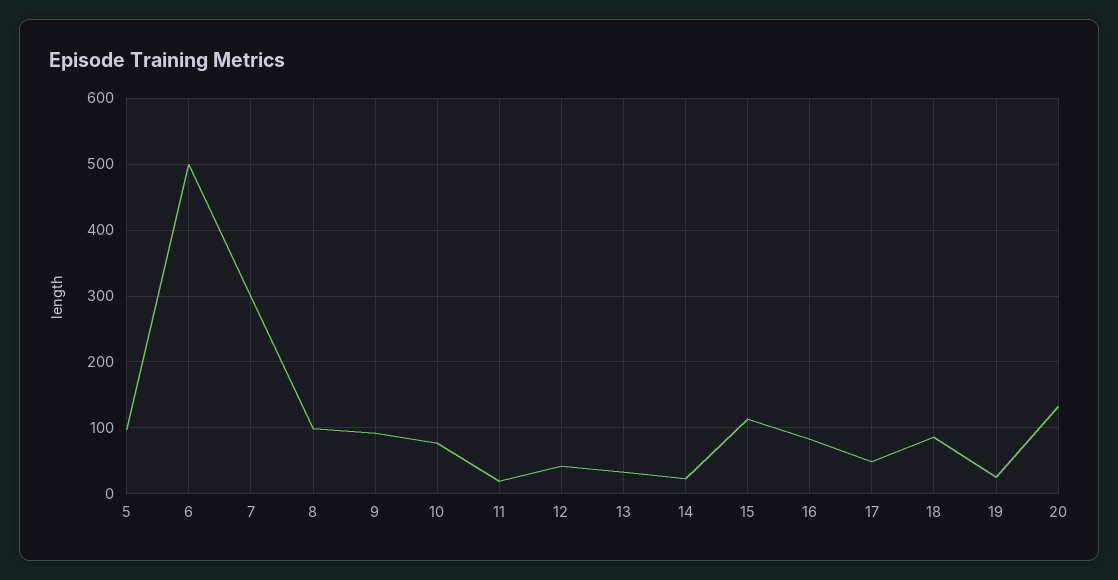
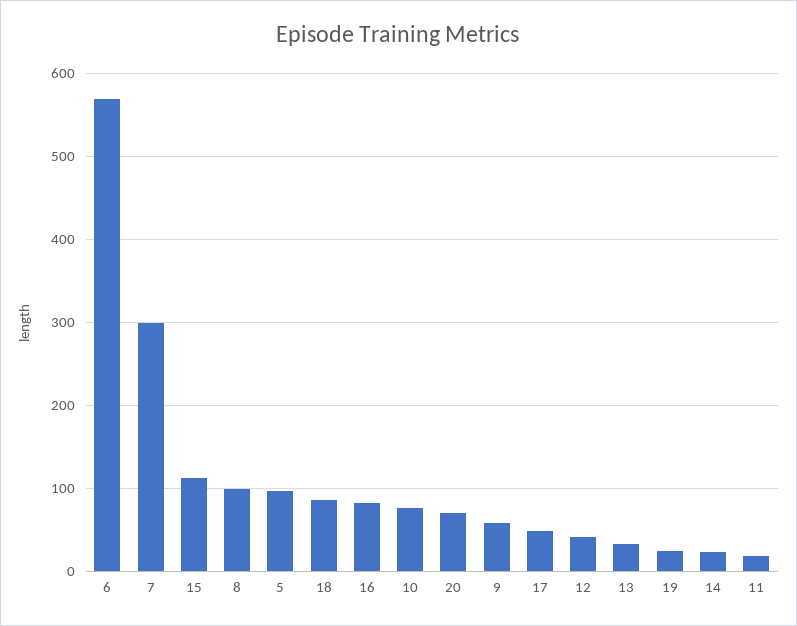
6: 500 -> 570
9: 90 -> 60
20: 130 -> 70

